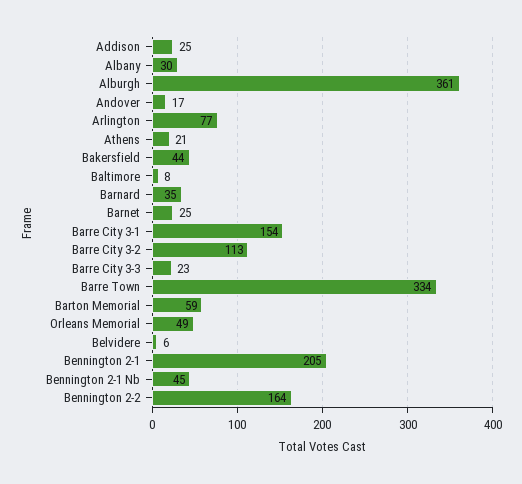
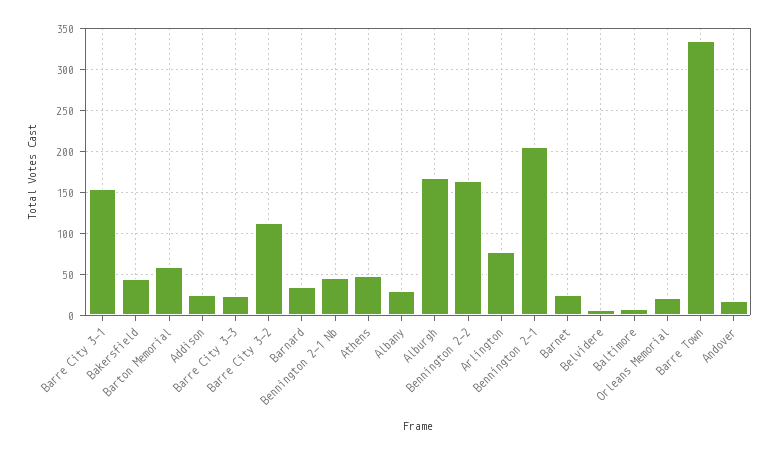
Alburgh: 361 -> 170
Athens: 21 -> 50
Orleans Memorial: 49 -> 20

